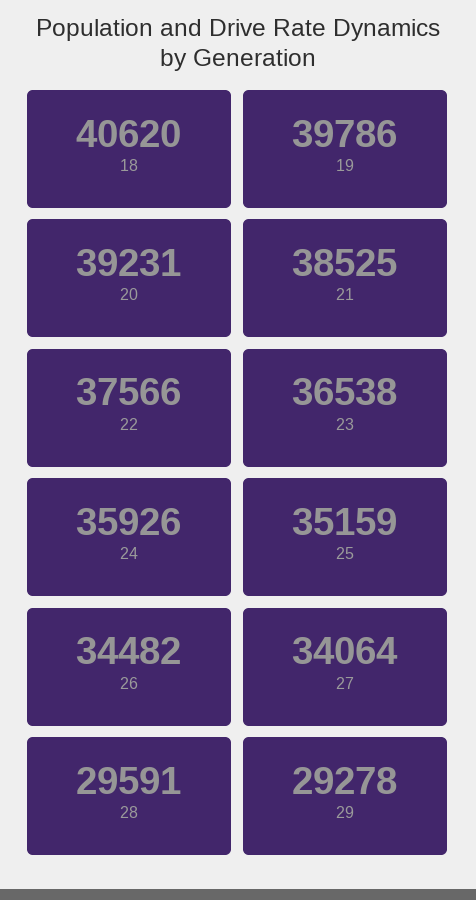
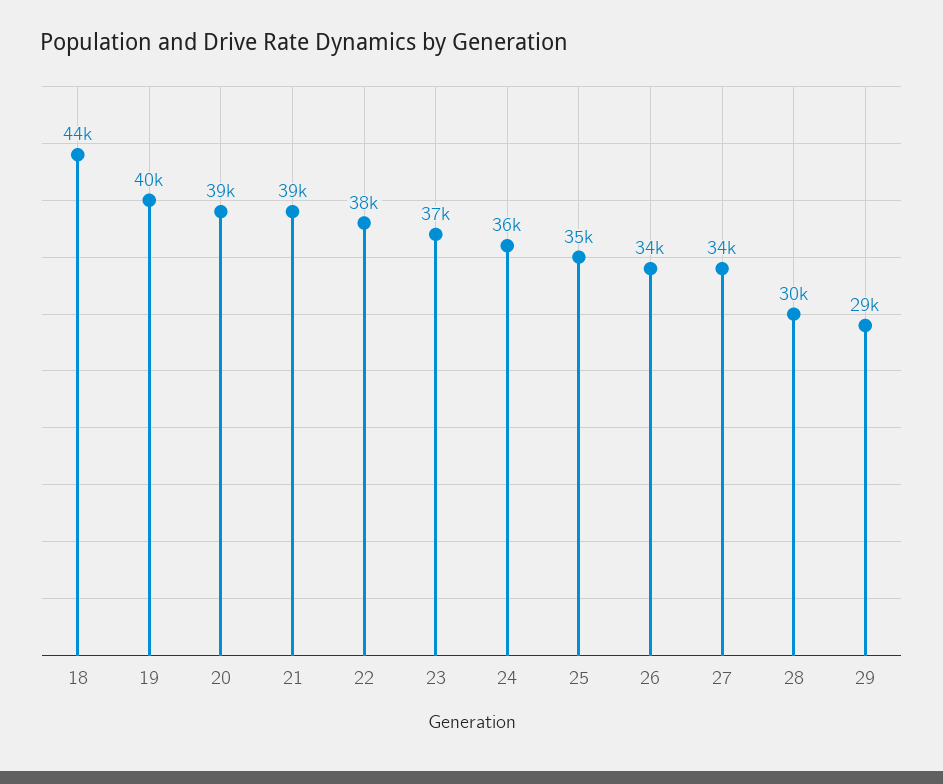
18: 40620 -> 44000

